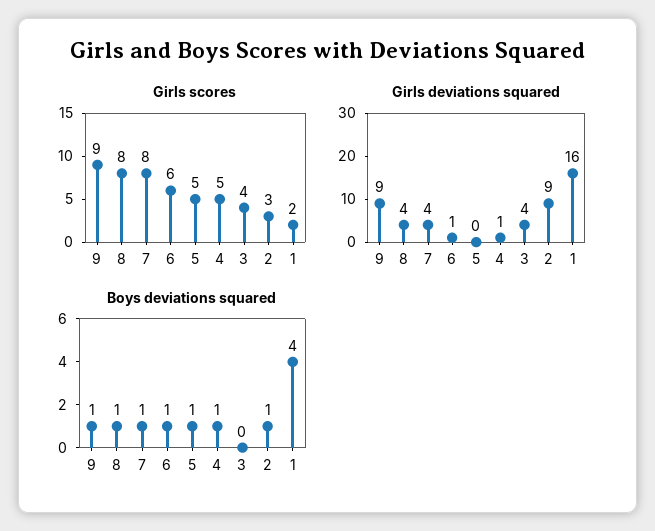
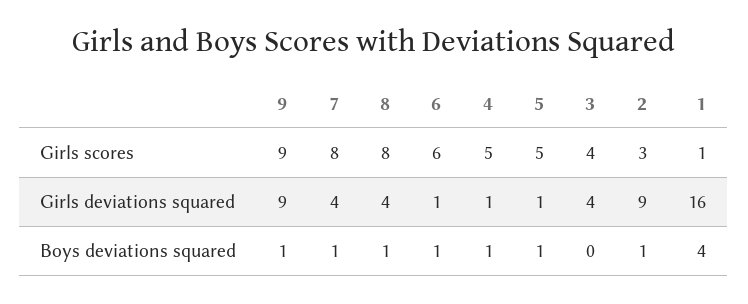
Girls scores, 1: 2 -> 1
Girls deviations squared, 5: 0 -> 1

